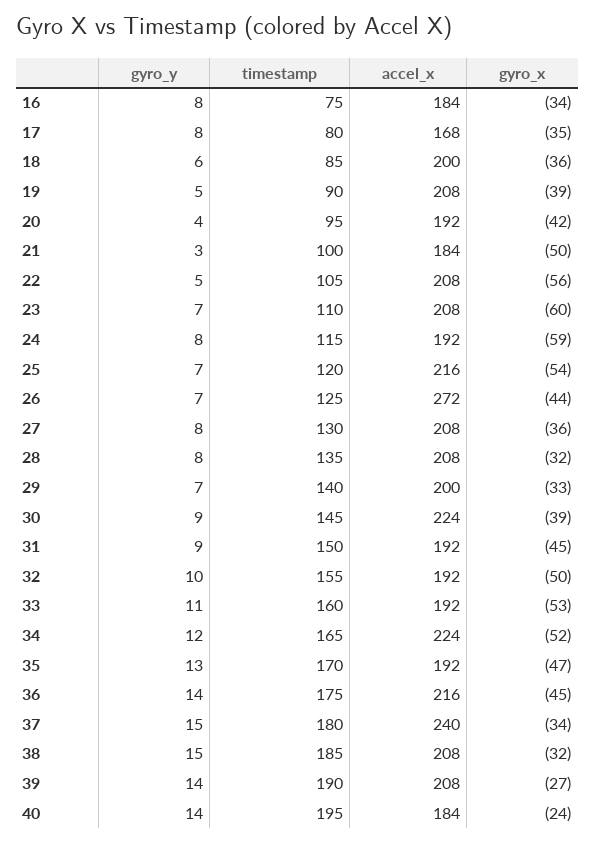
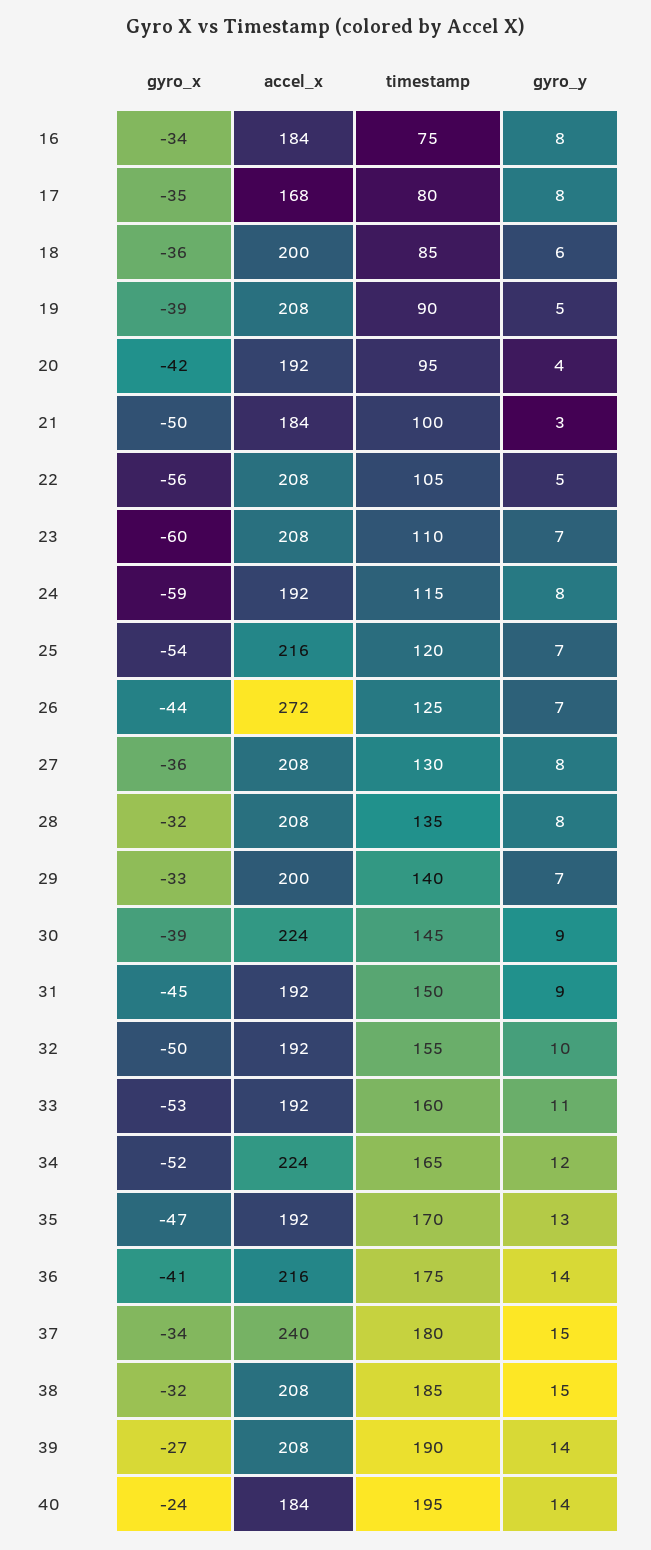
gyro_x, 36: -45 -> -41

